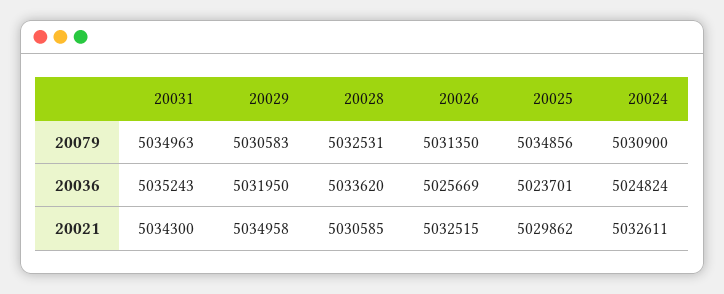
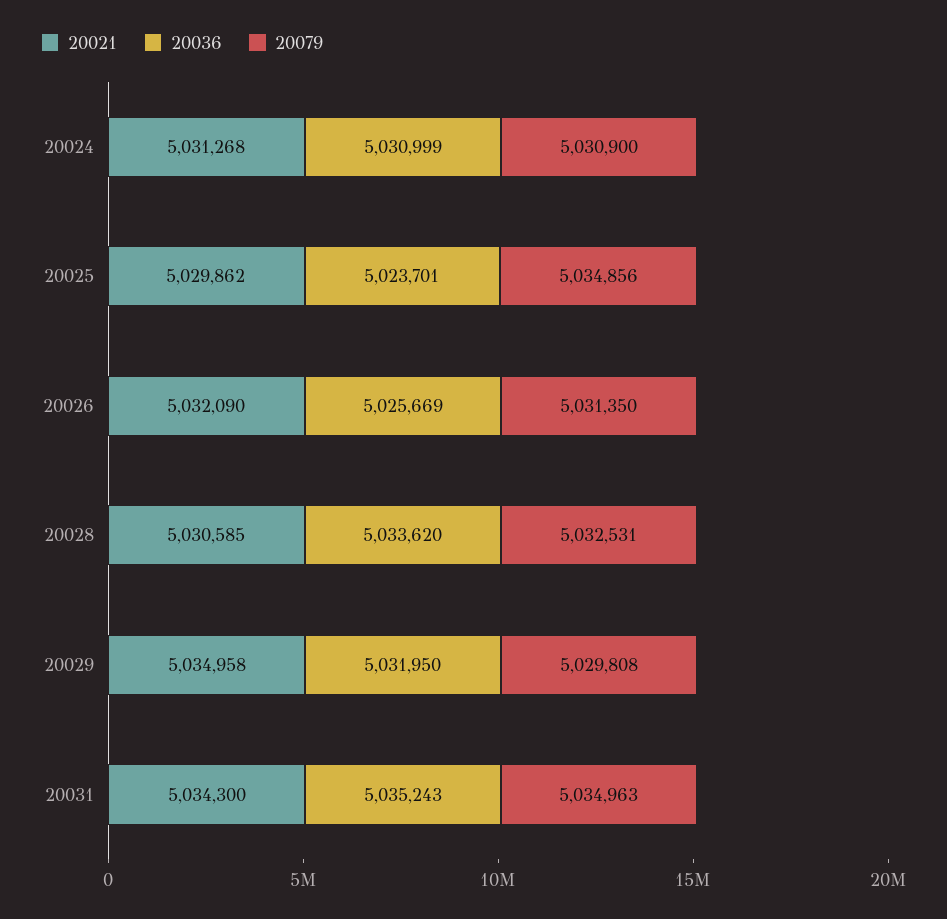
20079, 20029: 5030583 -> 5029808
20036, 20024: 5024824 -> 5030999
20021, 20026: 5032515 -> 5032090
20021, 20024: 5032611 -> 5031268

